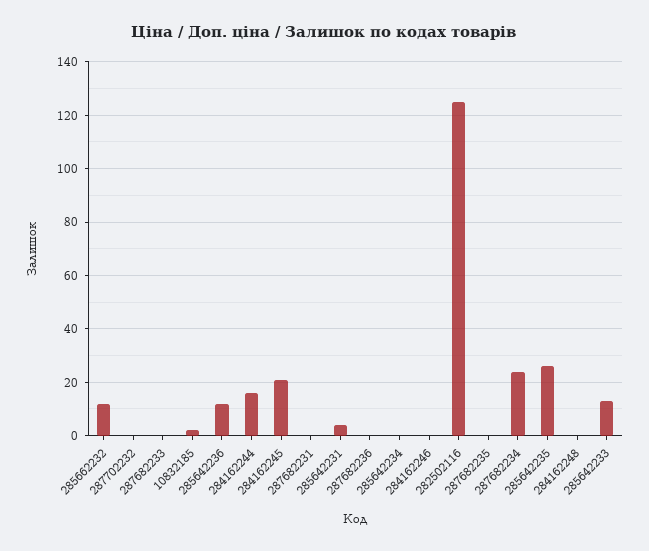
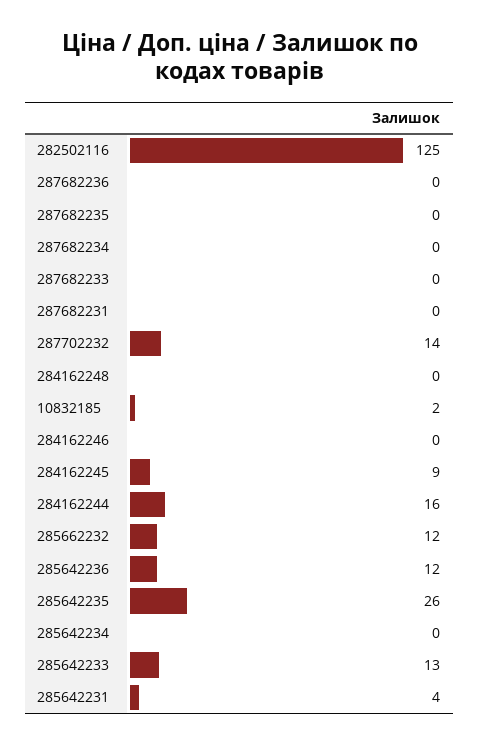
287702232: 0 -> 14
284162245: 20 -> 9
287682234: 25 -> 0

